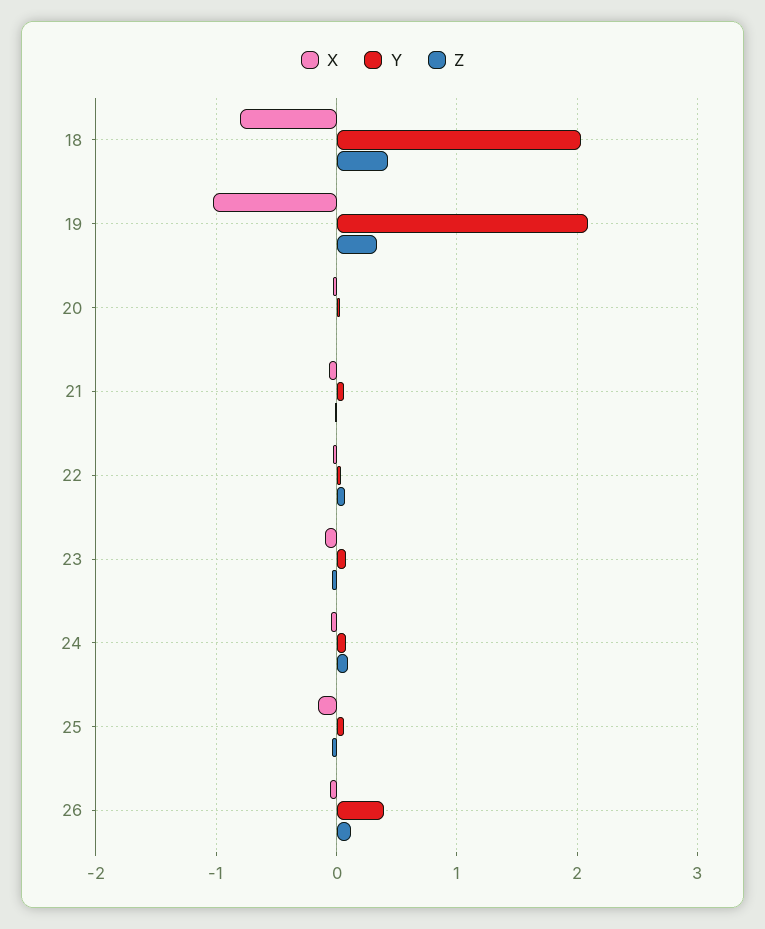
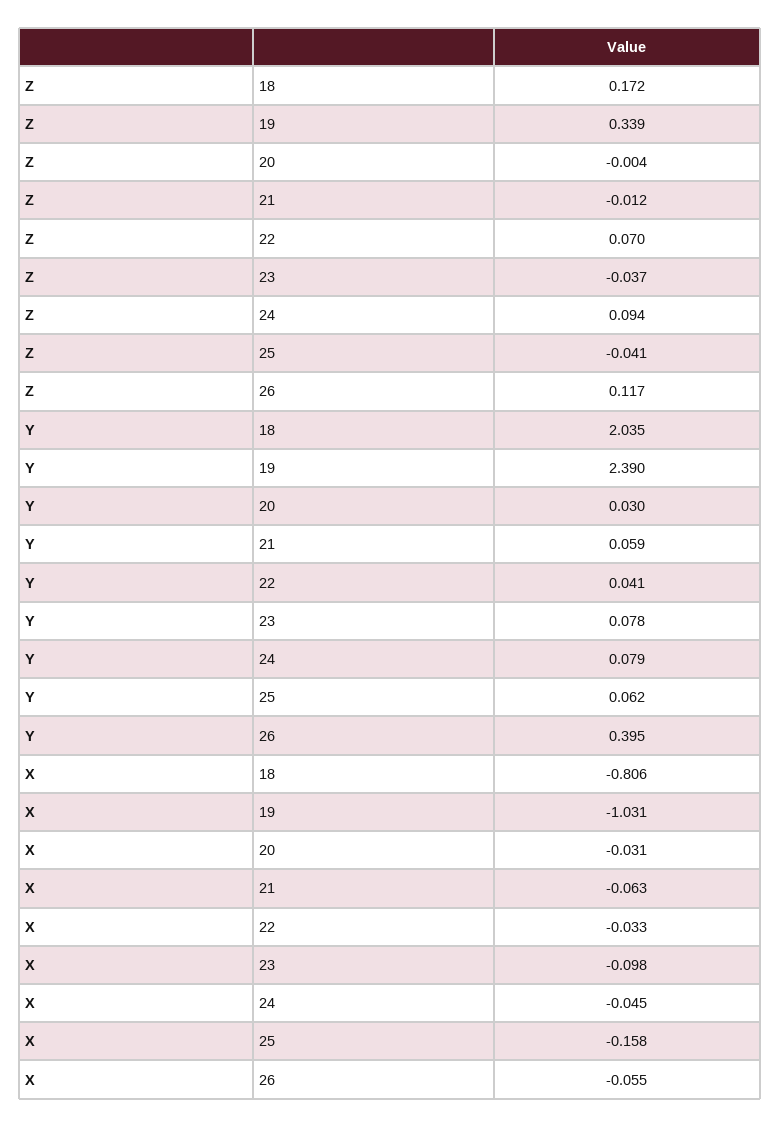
Z, 18: 0.4 -> 0.172
Y, 19: 2.1 -> 2.39

